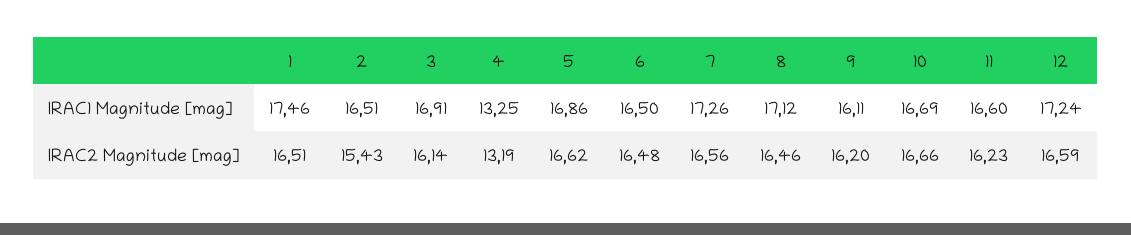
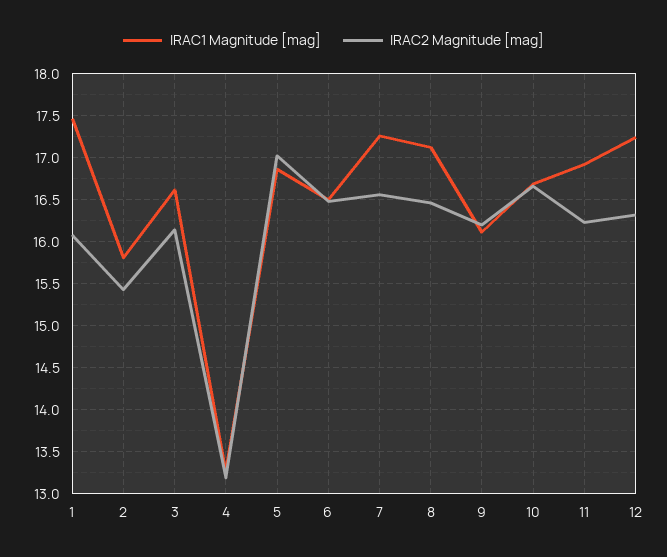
IRAC1 Magnitude [mag], 2: 16.51 -> 15.8
IRAC1 Magnitude [mag], 3: 16.91 -> 16.6
IRAC1 Magnitude [mag], 11: 16.6 -> 16.9
IRAC2 Magnitude [mag], 1: 16.51 -> 16.1
IRAC2 Magnitude [mag], 5: 16.62 -> 17
IRAC2 Magnitude [mag], 12: 16.59 -> 16.3

